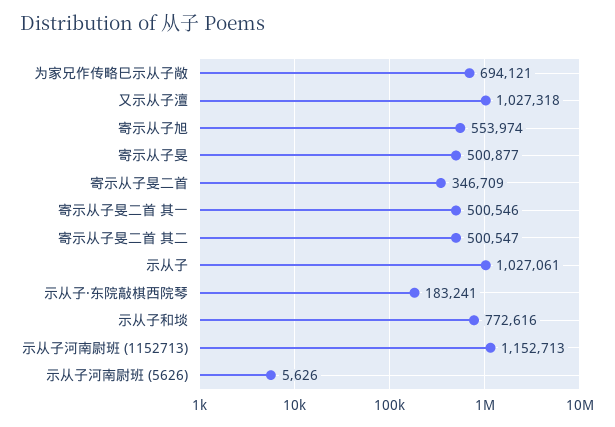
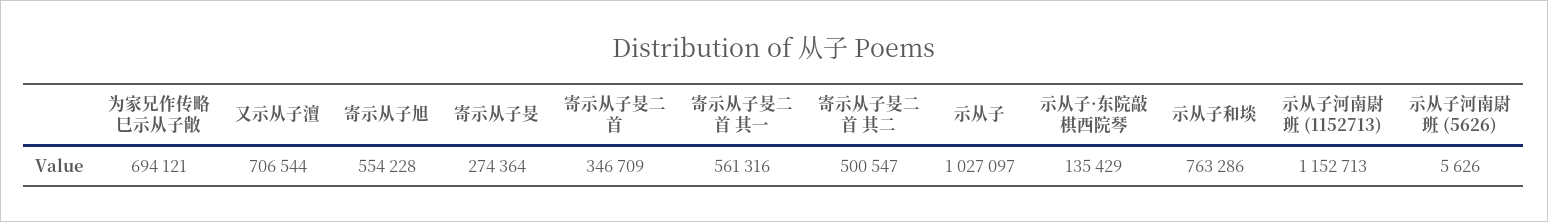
又示从子澶: 1027318 -> 706544
寄示从子旭: 553974 -> 554228
寄示从子旻: 500877 -> 274364
寄示从子旻二首 其一: 500546 -> 561316
示从子: 1027061 -> 1027097
示从子·东院敲棋西院琴: 183241 -> 135429
示从子和埮: 772616 -> 763286

